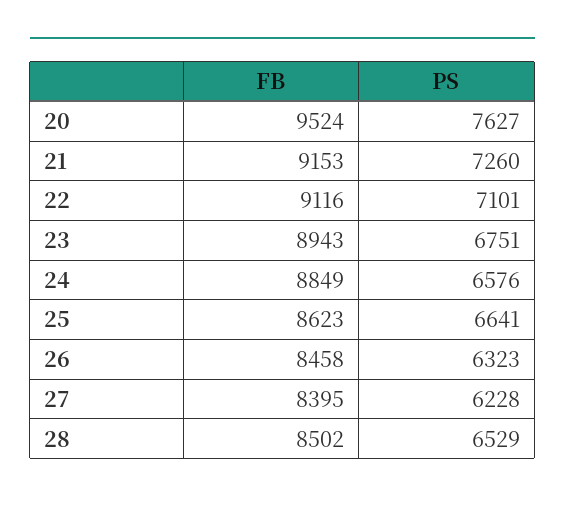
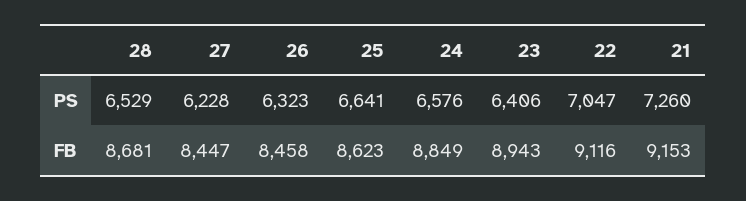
FB, 20: 9524 -> none
PS, 20: 7627 -> none
PS, 22: 7101 -> 7047
PS, 23: 6751 -> 6406
FB, 27: 8395 -> 8447
FB, 28: 8502 -> 8681

